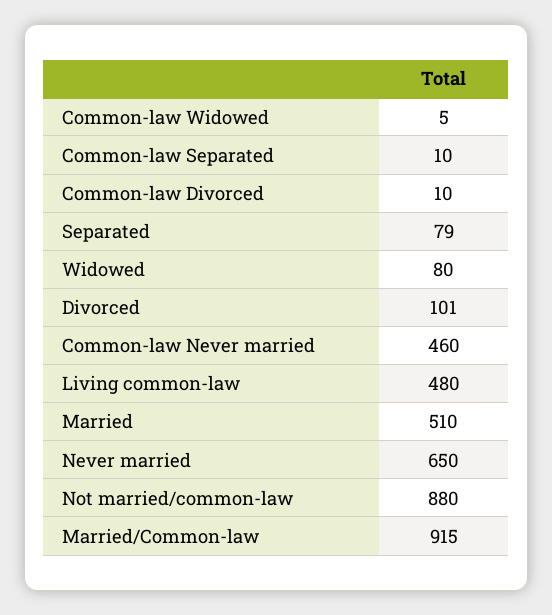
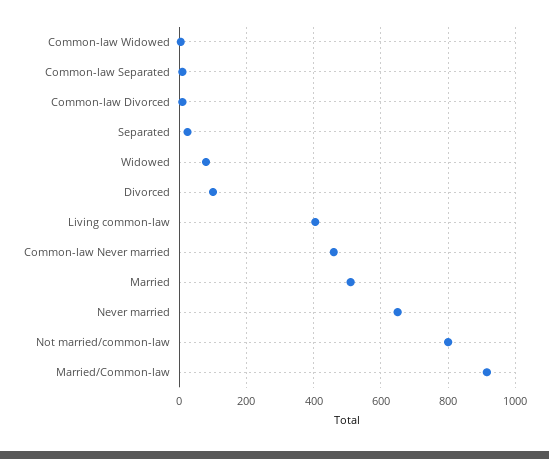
Separated: 79 -> 20
Living common-law: 480 -> 400
Not married/common-law: 880 -> 800

